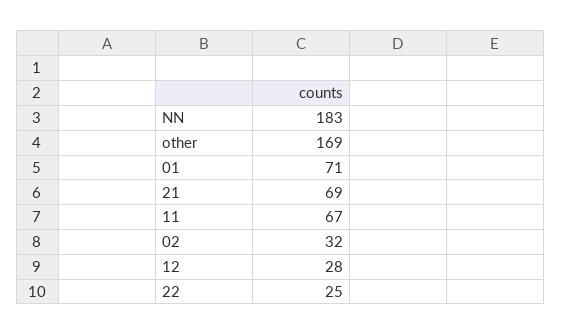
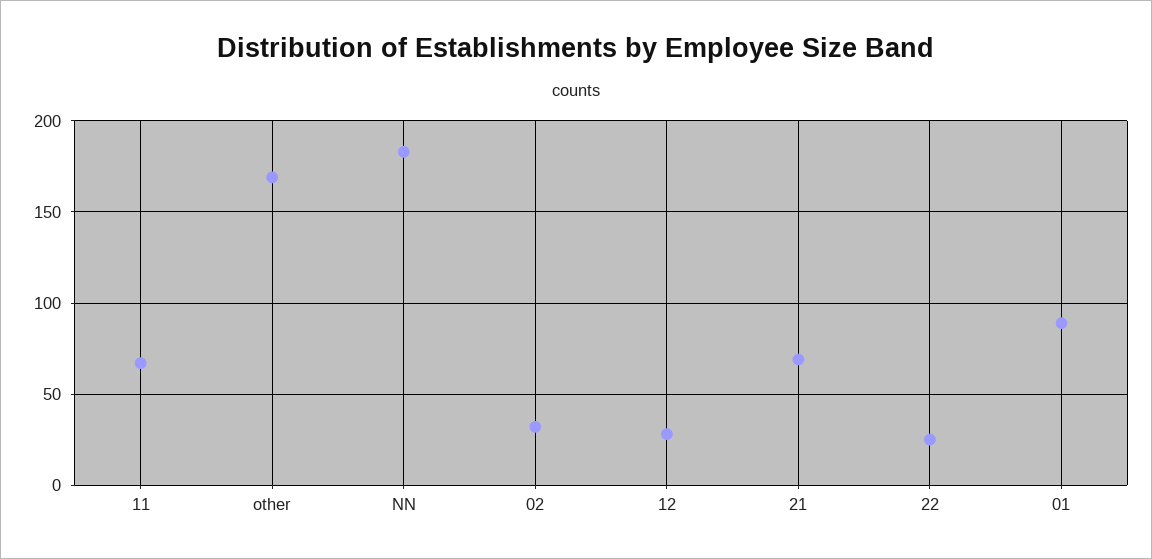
01: 71 -> 90

